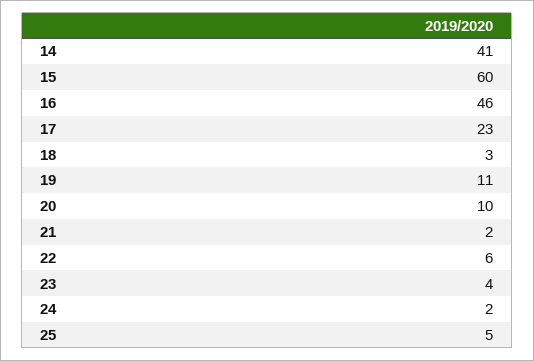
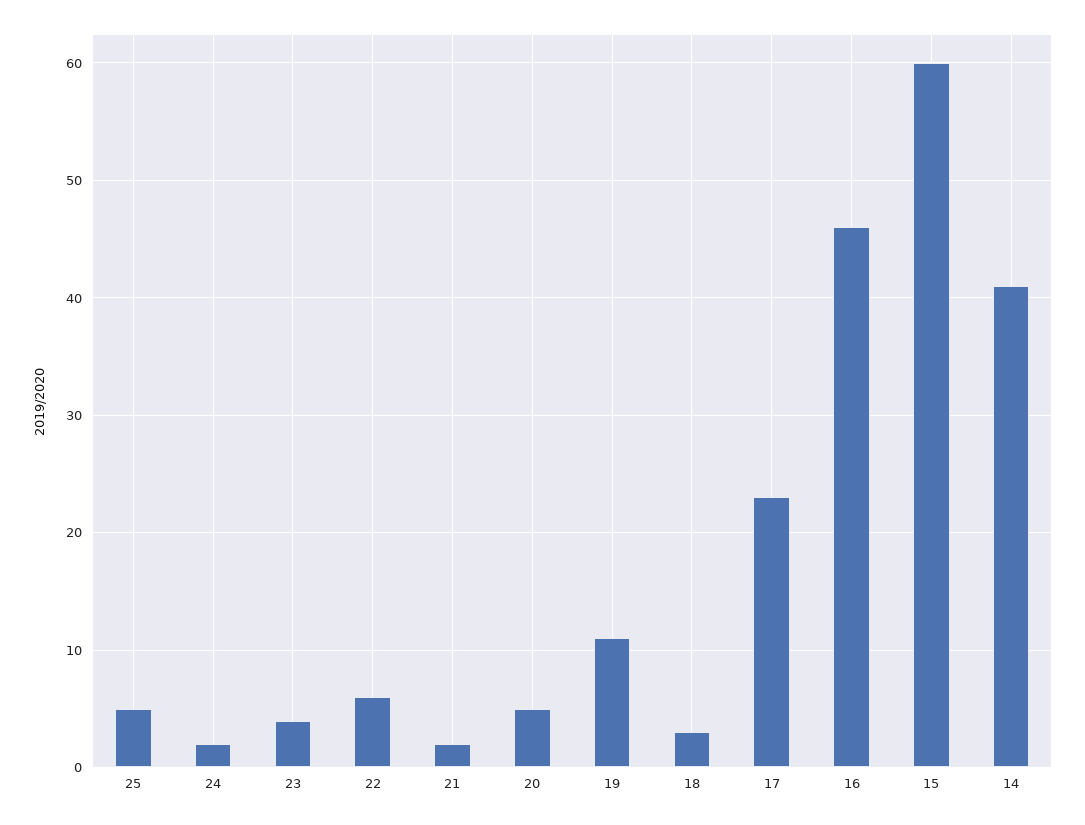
20: 10 -> 5

